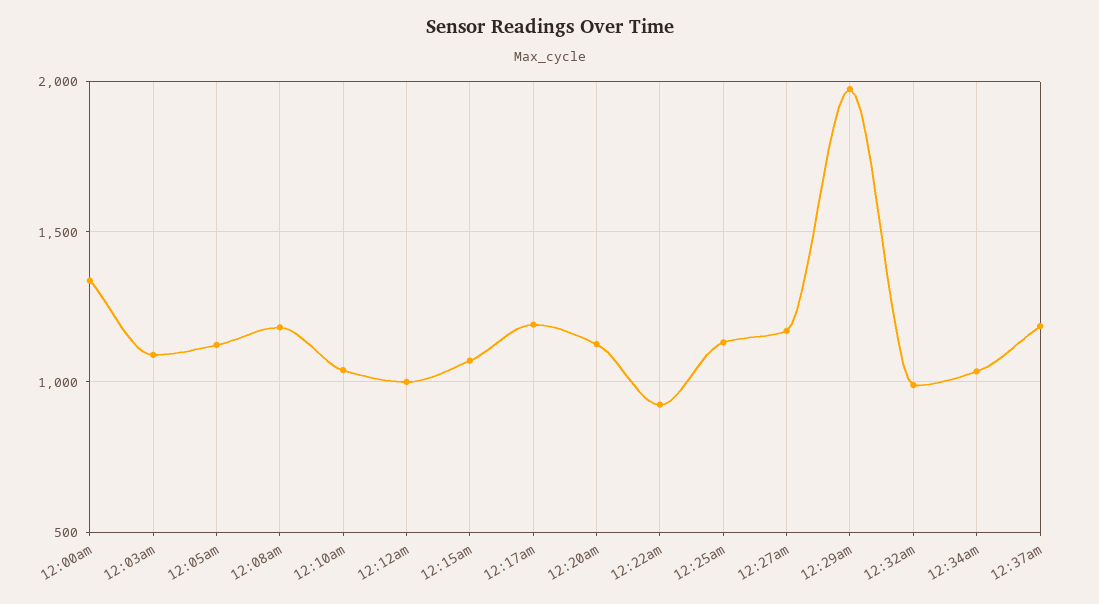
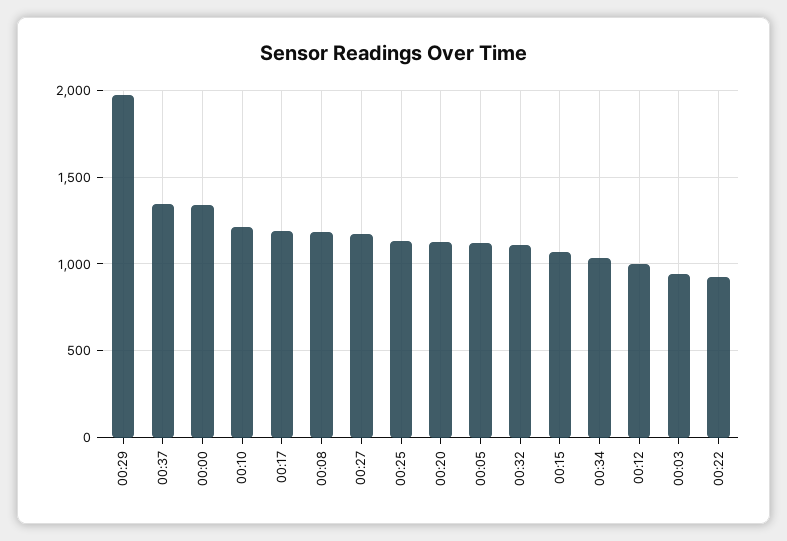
12:03am: 1100 -> 950
12:10am: 1050 -> 1200
12:32am: 1000 -> 1100
12:37am: 1200 -> 1350

